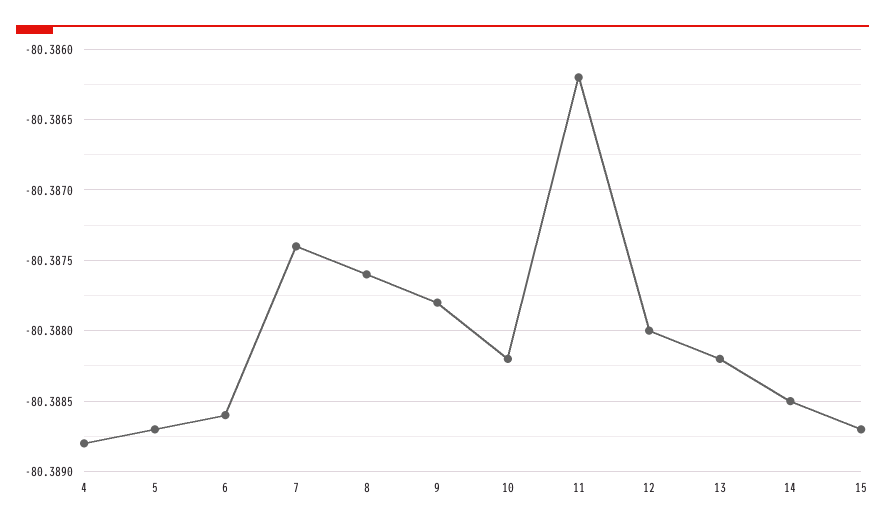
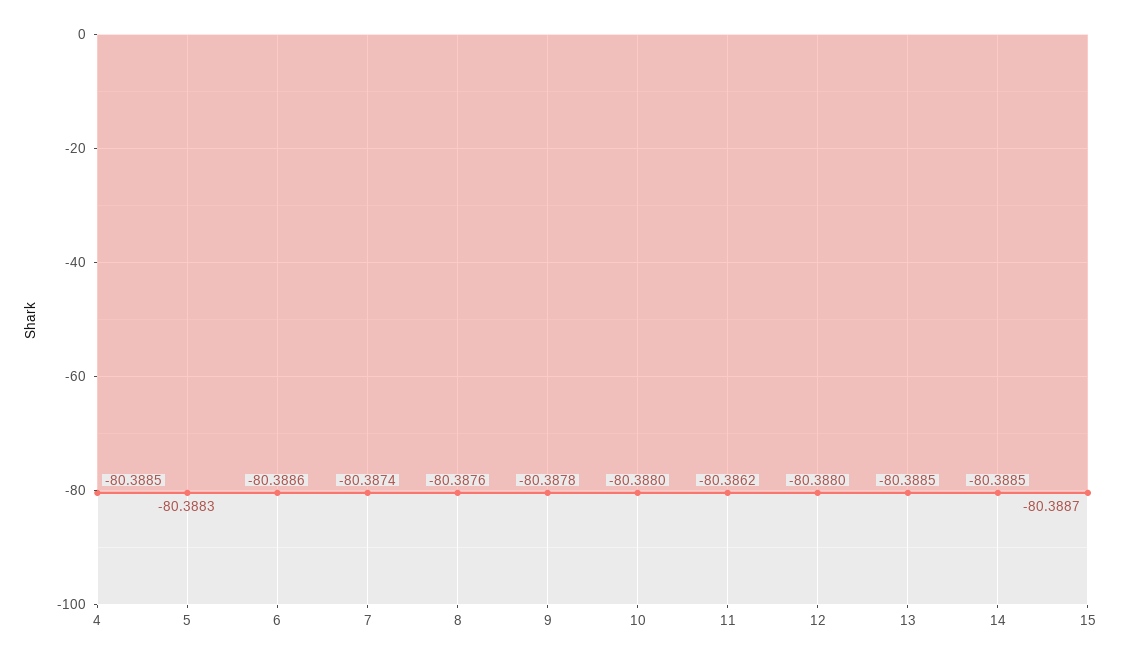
4: -80.3888 -> -80.3885
5: -80.3887 -> -80.3883
10: -80.3882 -> -80.388
13: -80.3882 -> -80.3885

